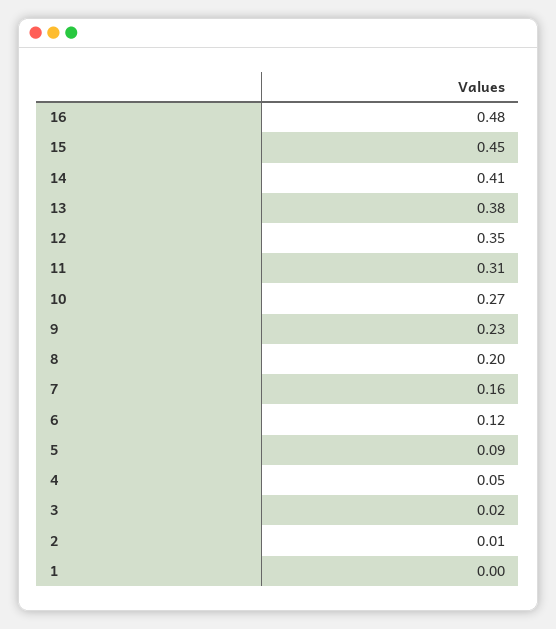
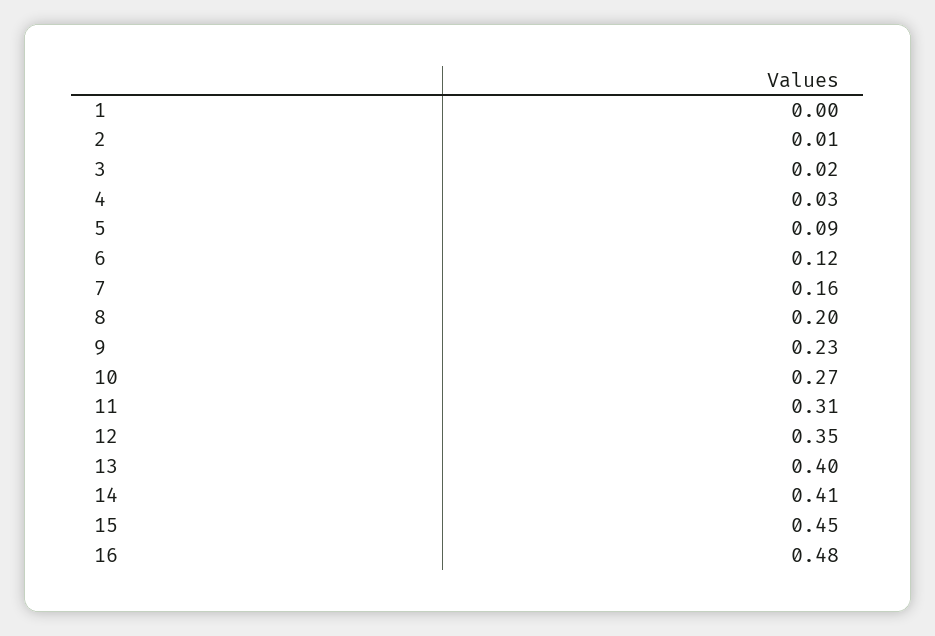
13: 0.38 -> 0.4
4: 0.05 -> 0.03

